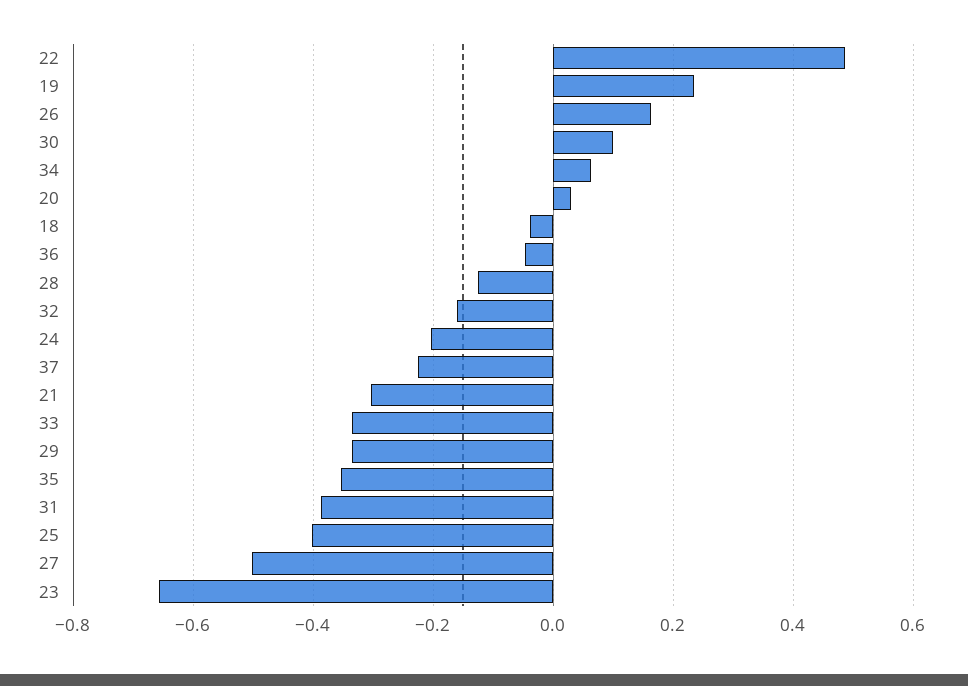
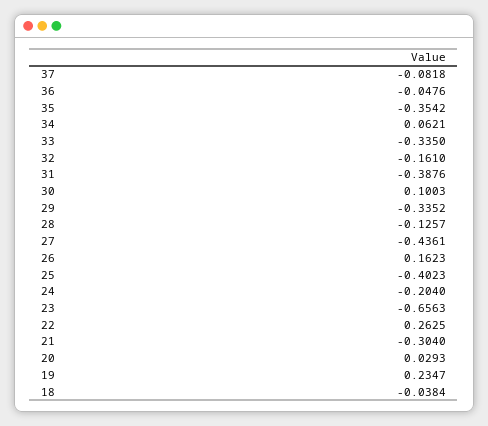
22: 0.48 -> 0.2625
37: -0.22 -> -0.0818
27: -0.5 -> -0.4361

